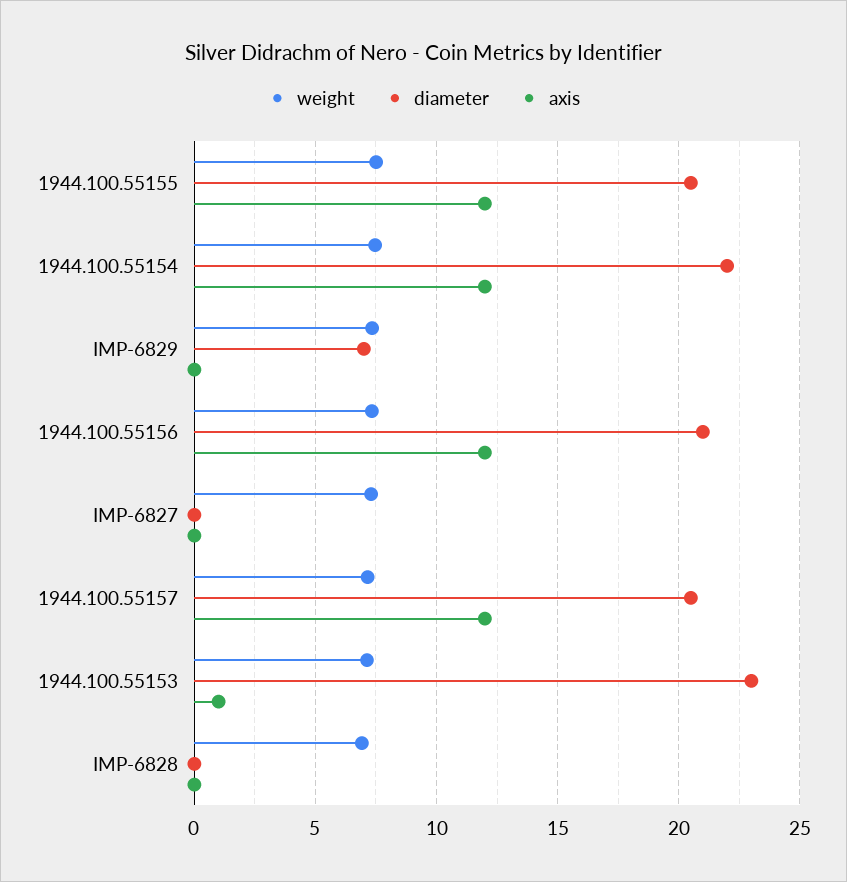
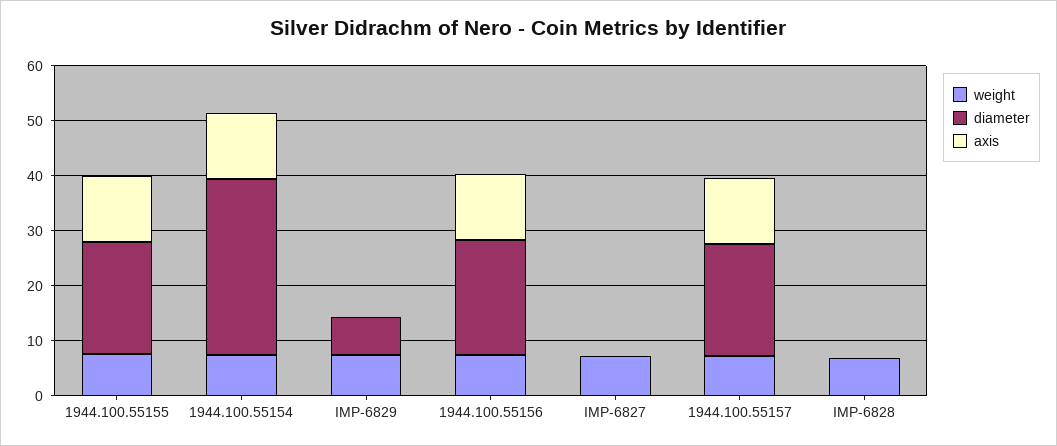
diameter, 1944.100.55154: 22 -> 32
weight, 1944.100.55153: 7 -> none
diameter, 1944.100.55153: 23 -> none
axis, 1944.100.55153: 1 -> none

